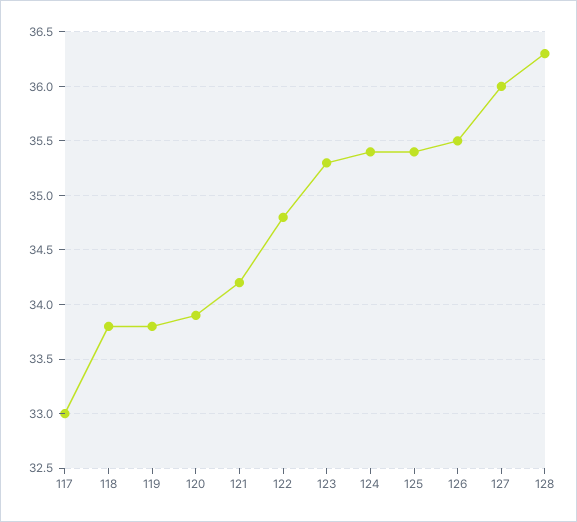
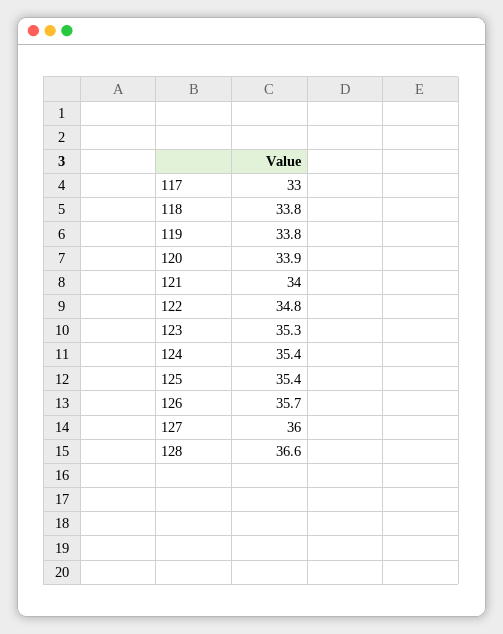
121: 34.2 -> 34
126: 35.5 -> 35.7
128: 36.3 -> 36.6

